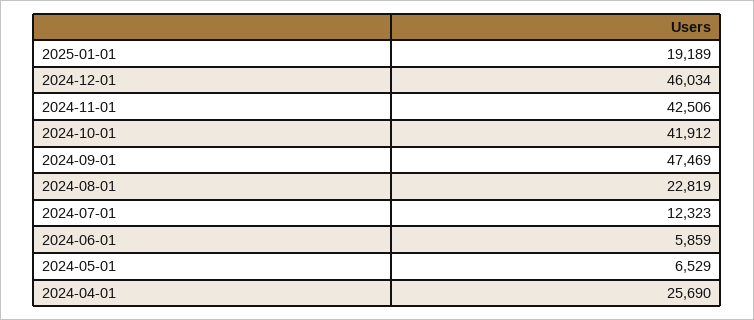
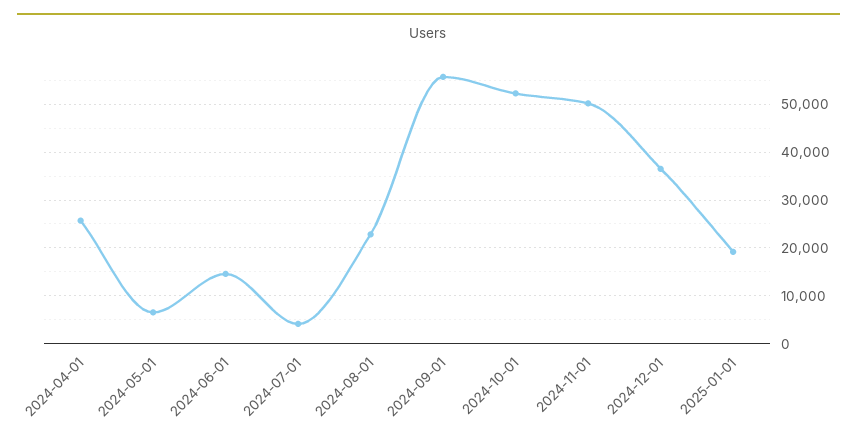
2024-12-01: 46034 -> 36000
2024-11-01: 42506 -> 50000
2024-10-01: 41912 -> 52000
2024-09-01: 47469 -> 56000
2024-07-01: 12323 -> 4000
2024-06-01: 5859 -> 14000

